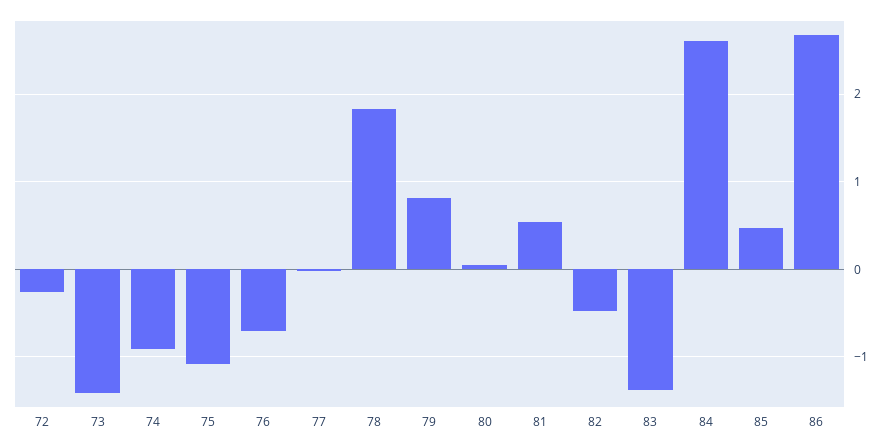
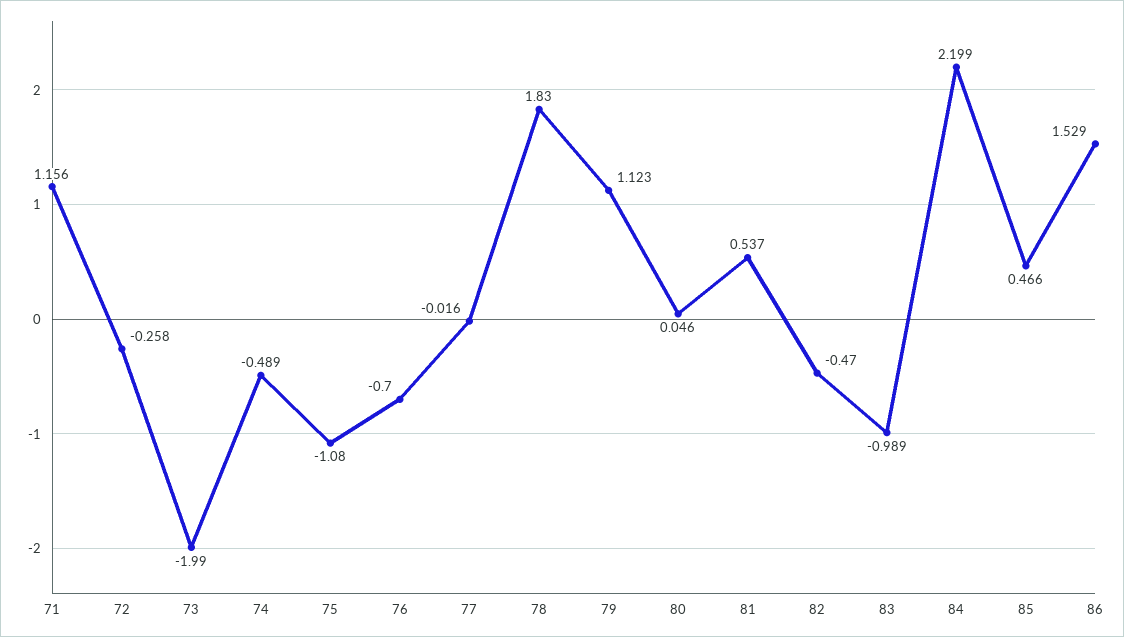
73: -1.4 -> -1.99
74: -0.9 -> -0.489
79: 0.8 -> 1.123
83: -1.4 -> -0.989
84: 2.6 -> 2.199
86: 2.7 -> 1.529
71: none -> 1.156

